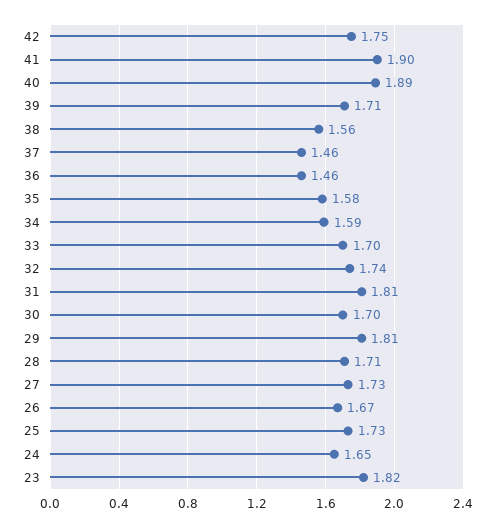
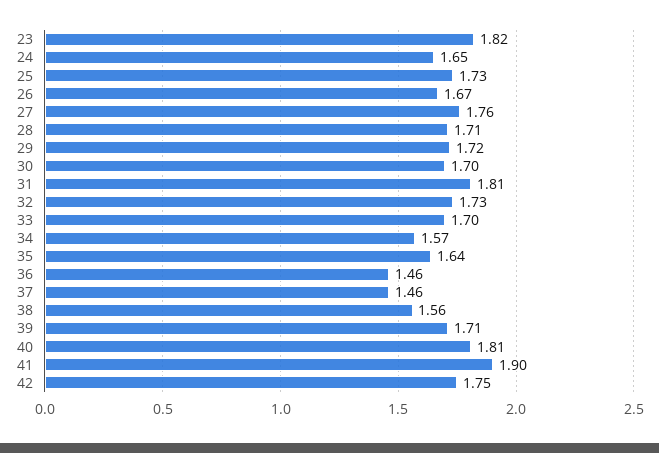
40: 1.89 -> 1.81
35: 1.58 -> 1.64
34: 1.59 -> 1.57
32: 1.74 -> 1.73
29: 1.81 -> 1.72
27: 1.73 -> 1.76

